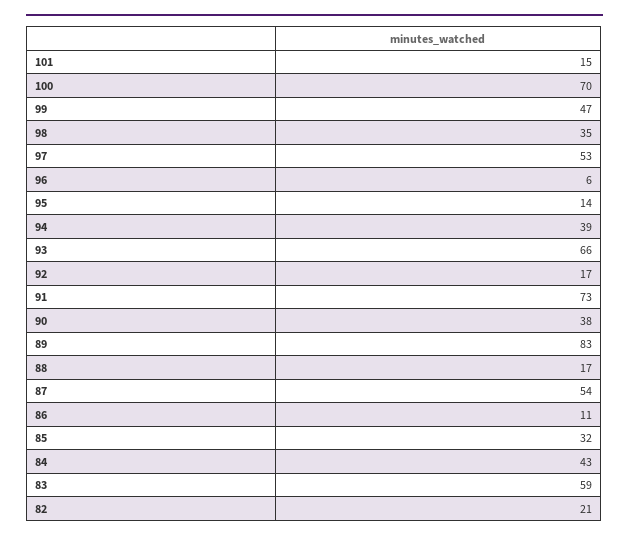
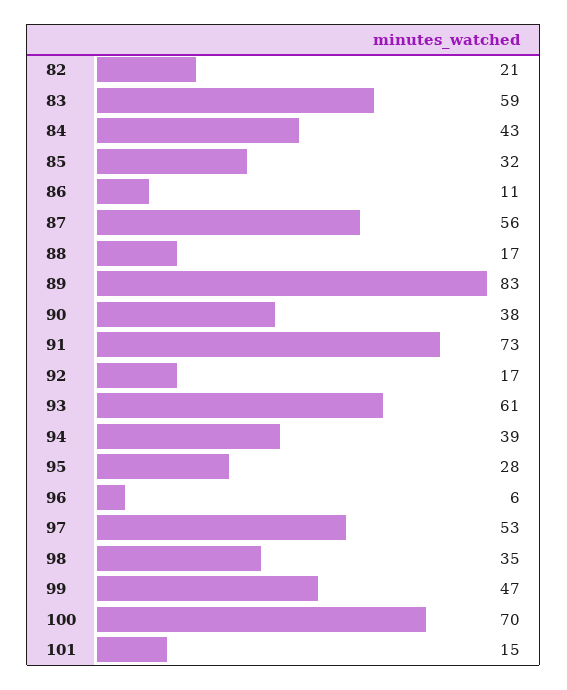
95: 14 -> 28
93: 66 -> 61
87: 54 -> 56

